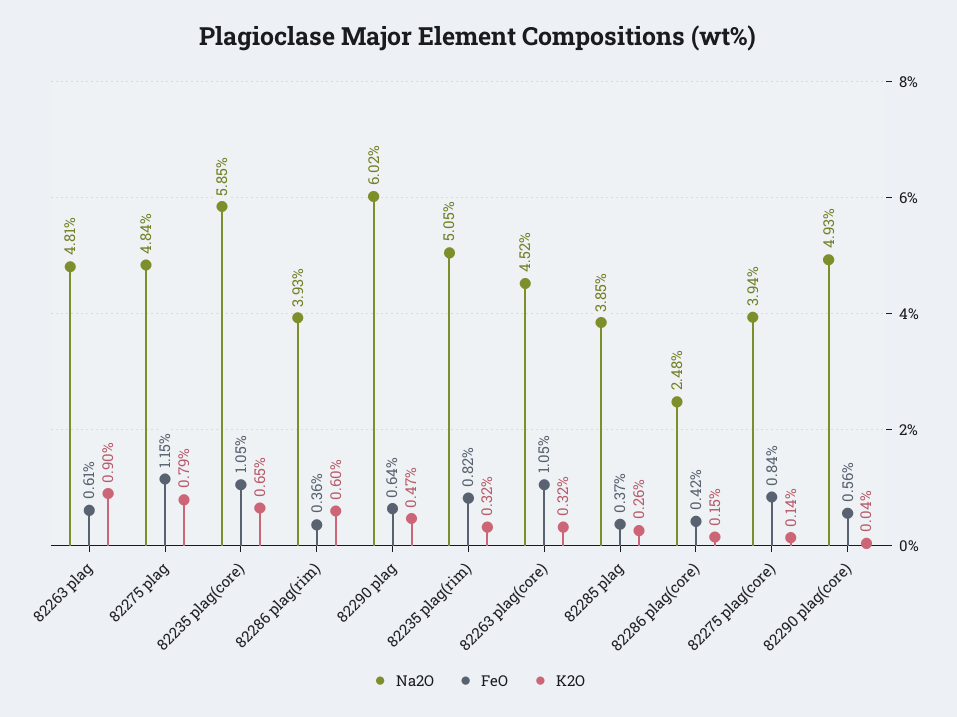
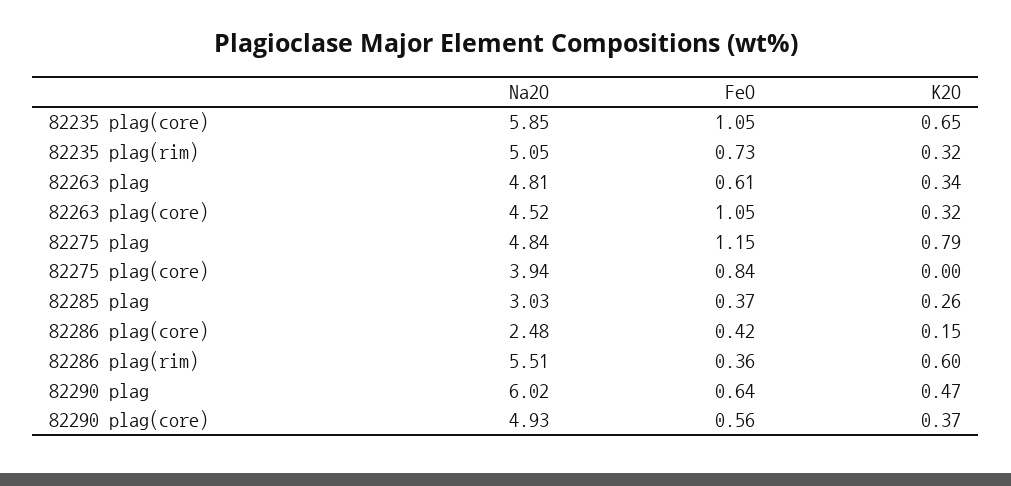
K2O, 82263 plag: 0.9 -> 0.34
Na2O, 82286 plag(rim): 3.93 -> 5.51
FeO, 82235 plag(rim): 0.82 -> 0.73
Na2O, 82285 plag: 3.85 -> 3.03
K2O, 82275 plag(core): 0.14 -> 0
K2O, 82290 plag(core): 0.04 -> 0.37

